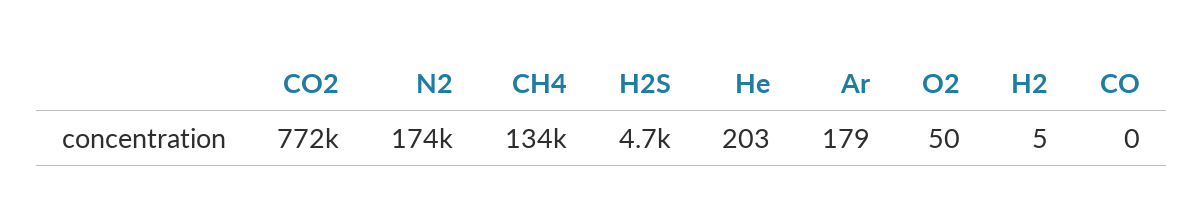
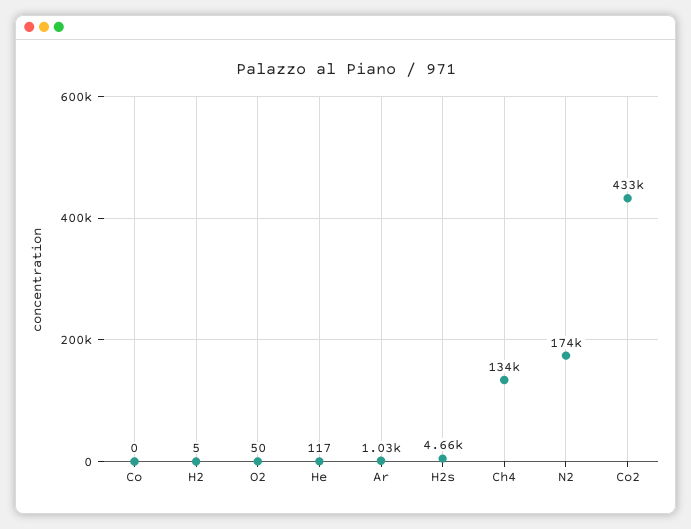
CO2: 772000 -> 433000
He: 203 -> 117
Ar: 179 -> 1030

